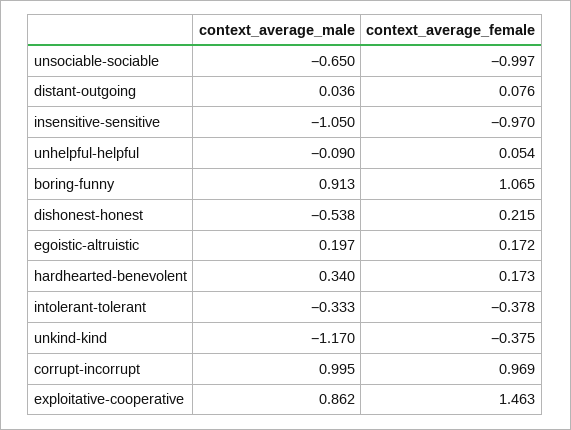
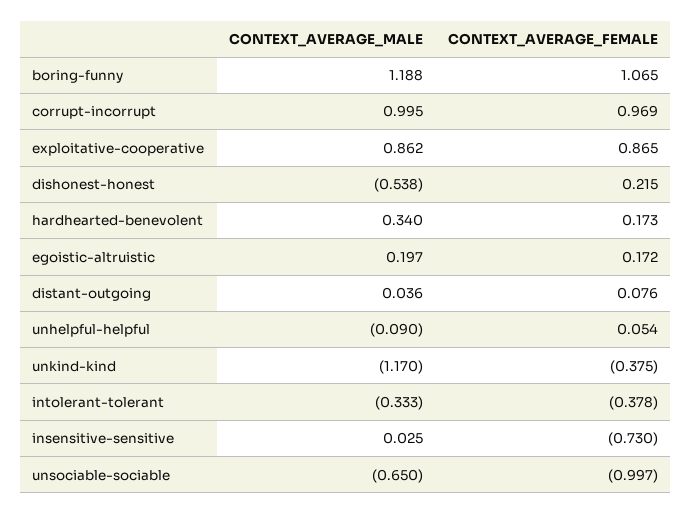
context_average_male, insensitive-sensitive: -1.05 -> 0.025
context_average_female, insensitive-sensitive: -0.97 -> -0.73
context_average_male, boring-funny: 0.913 -> 1.188
context_average_female, exploitative-cooperative: 1.463 -> 0.865

